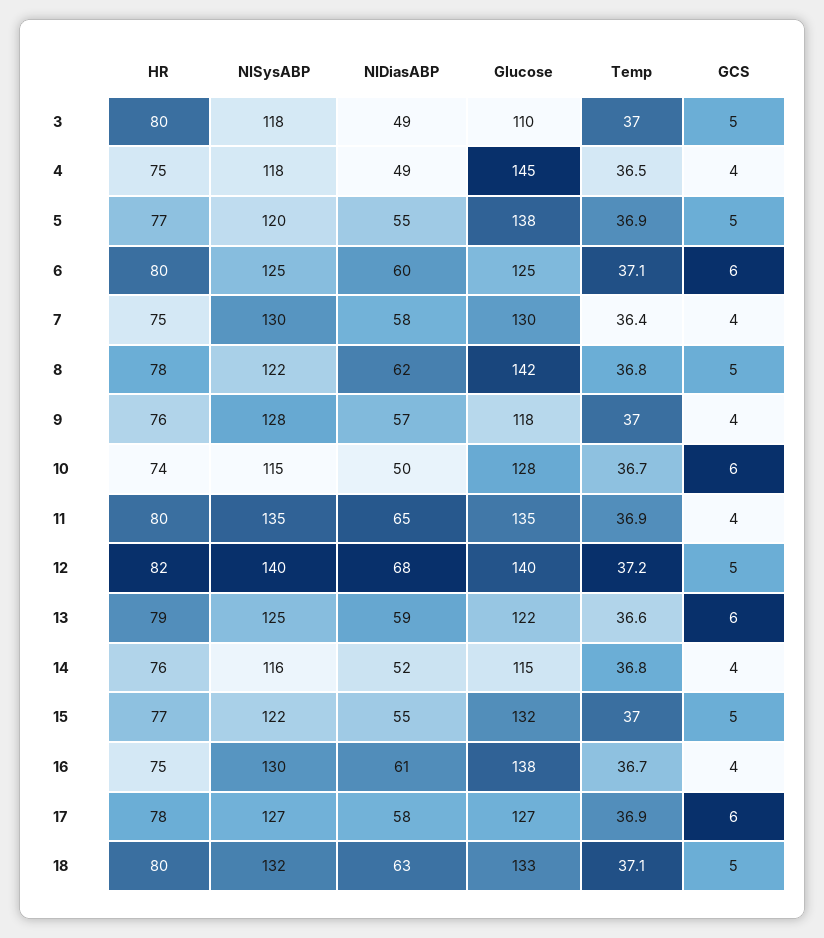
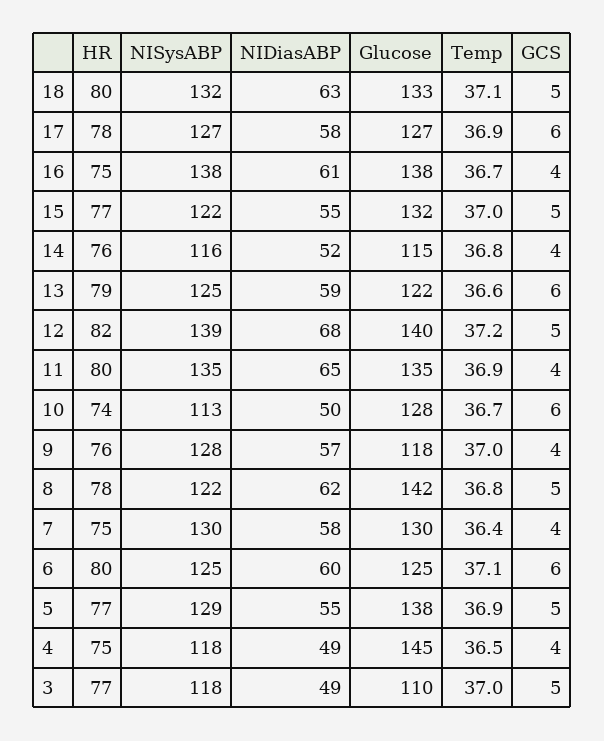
HR, 3: 80 -> 77
NISysABP, 5: 120 -> 129
NISysABP, 10: 115 -> 113
NISysABP, 12: 140 -> 139
NISysABP, 16: 130 -> 138

